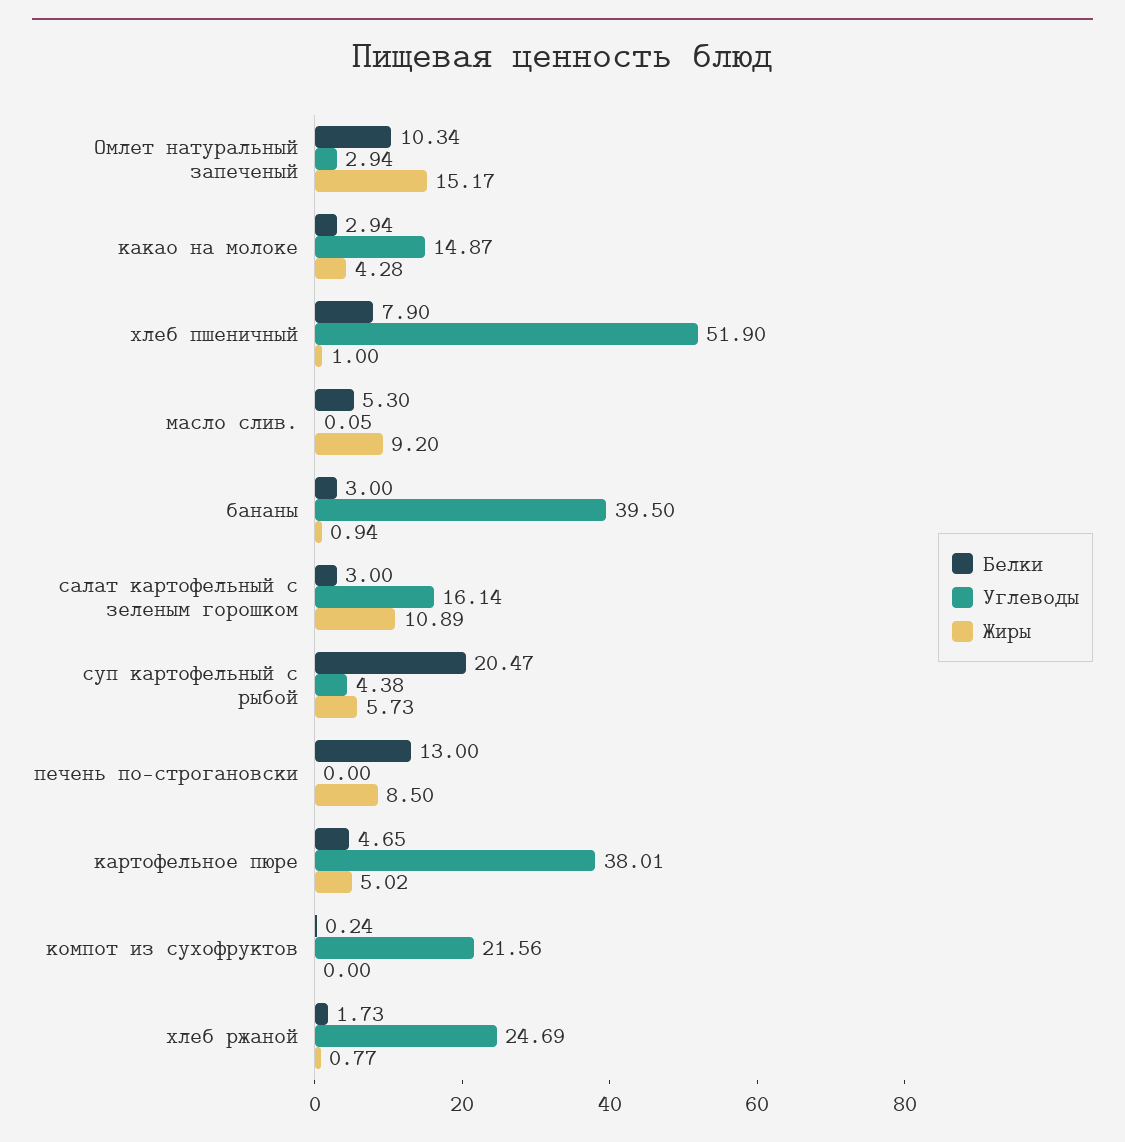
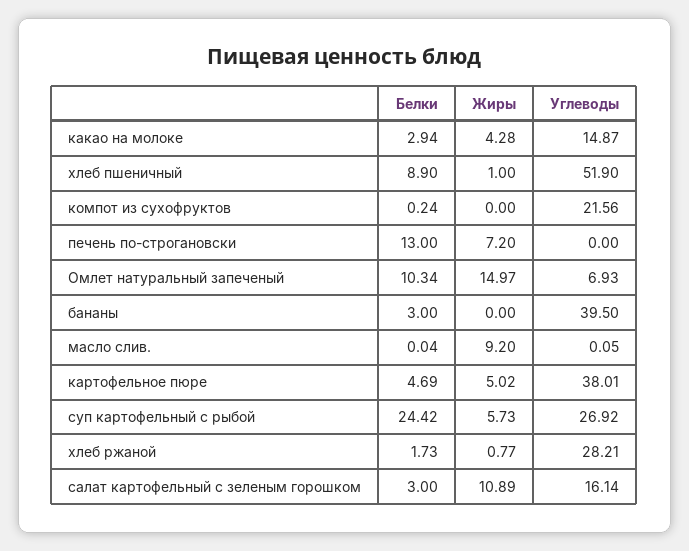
Углеводы, Омлет натуральный запеченый: 2.94 -> 6.93
Жиры, Омлет натуральный запеченый: 15.17 -> 14.97
Белки, хлеб пшеничный: 7.9 -> 8.9
Белки, масло слив.: 5.3 -> 0.04
Жиры, бананы: 0.94 -> 0
Белки, суп картофельный с рыбой: 20.47 -> 24.42
Углеводы, суп картофельный с рыбой: 4.38 -> 26.92
Жиры, печень по-строгановски: 8.5 -> 7.2
Белки, картофельное пюре: 4.65 -> 4.69
Углеводы, хлеб ржаной: 24.69 -> 28.21

